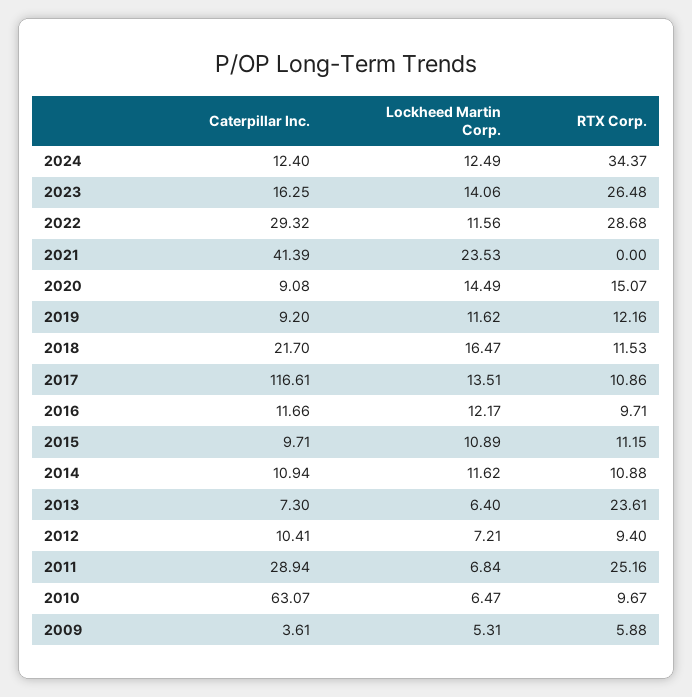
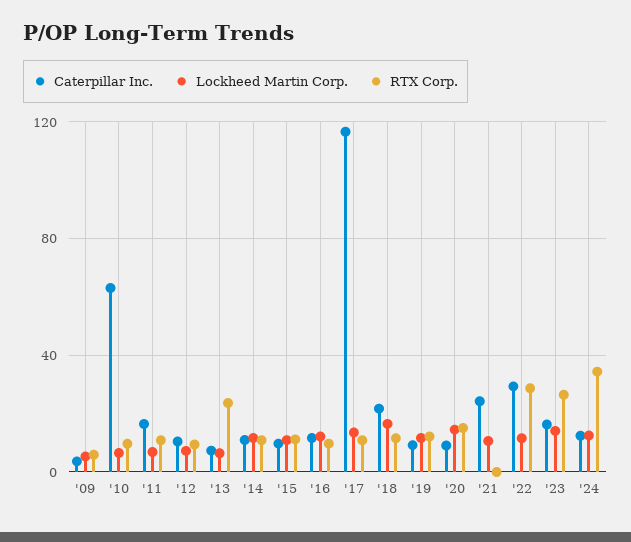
Caterpillar Inc., 2021: 41.39 -> 25
Lockheed Martin Corp., 2021: 23.53 -> 10
Caterpillar Inc., 2011: 28.94 -> 15
RTX Corp., 2011: 25.16 -> 10

